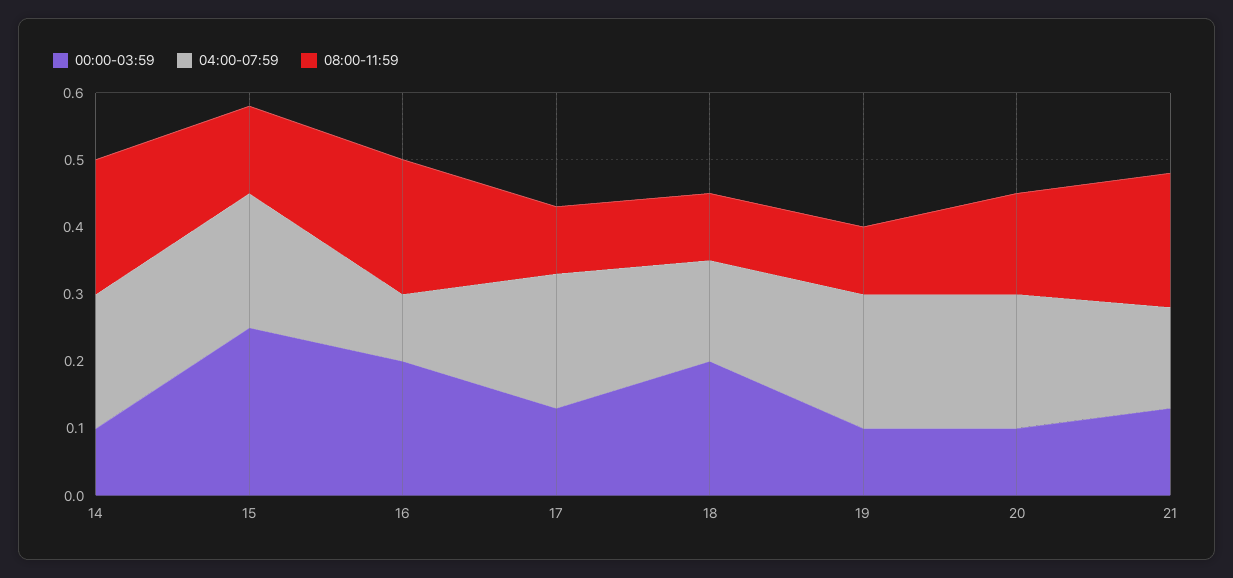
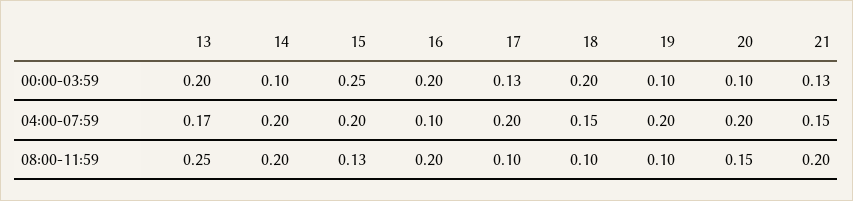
00:00-03:59, 13: none -> 0.2
04:00-07:59, 13: none -> 0.17
08:00-11:59, 13: none -> 0.25

